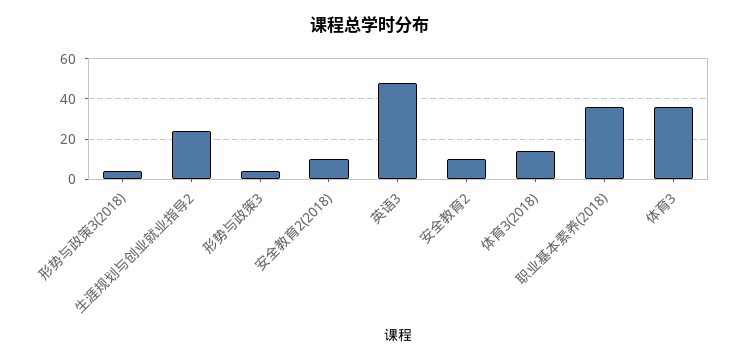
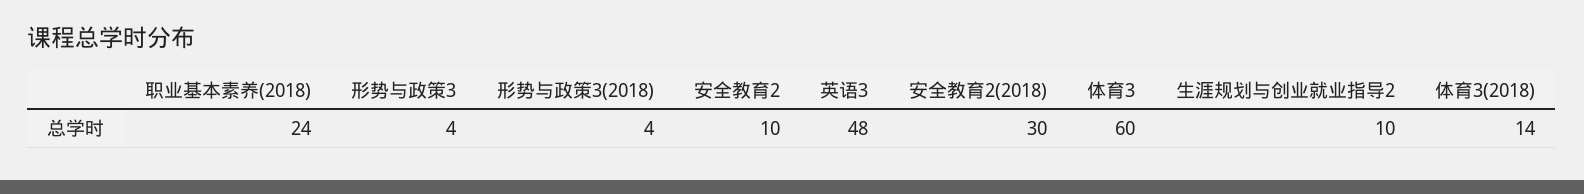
生涯规划与创业就业指导2: 25 -> 10
安全教育2(2018): 10 -> 30
职业基本素养(2018): 35 -> 24
体育3: 35 -> 60

